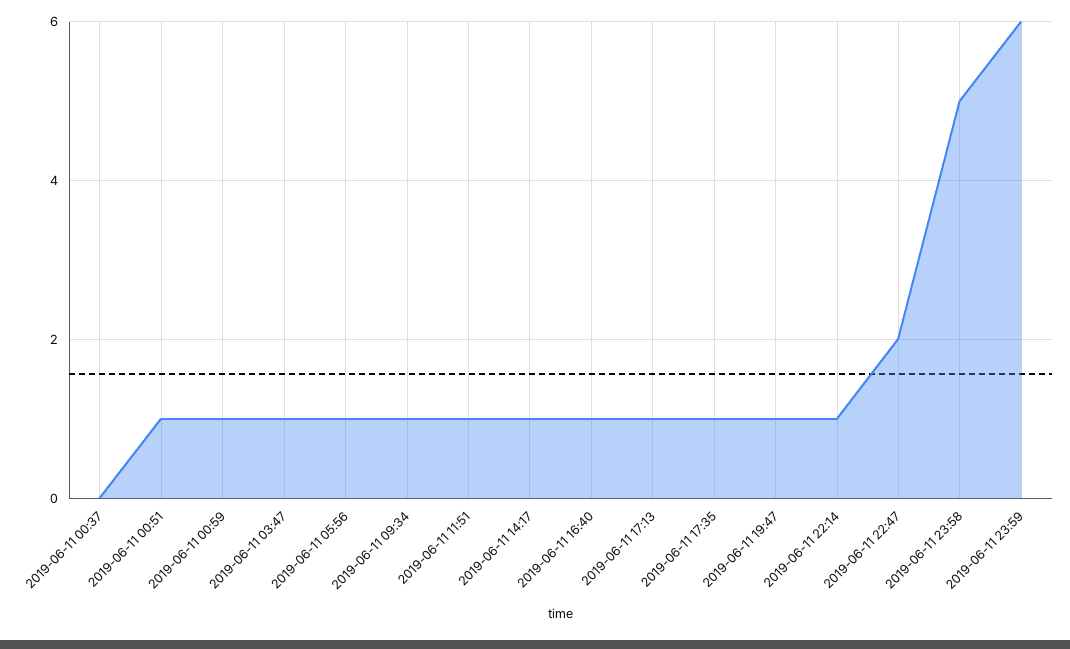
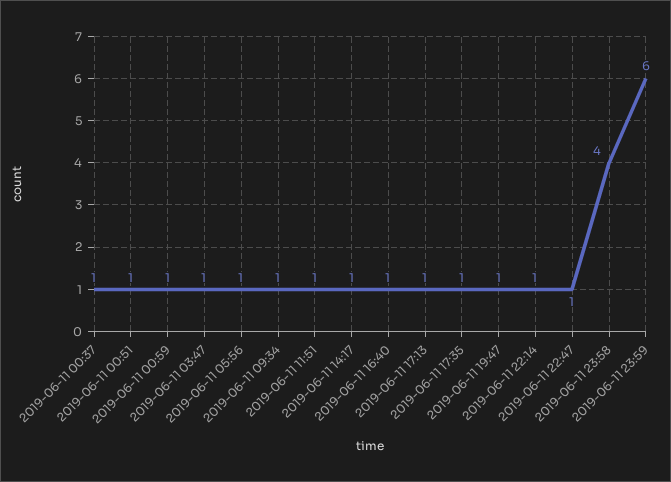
2019-06-11 00:37: 0 -> 1
2019-06-11 22:47: 2 -> 1
2019-06-11 23:58: 5 -> 4

